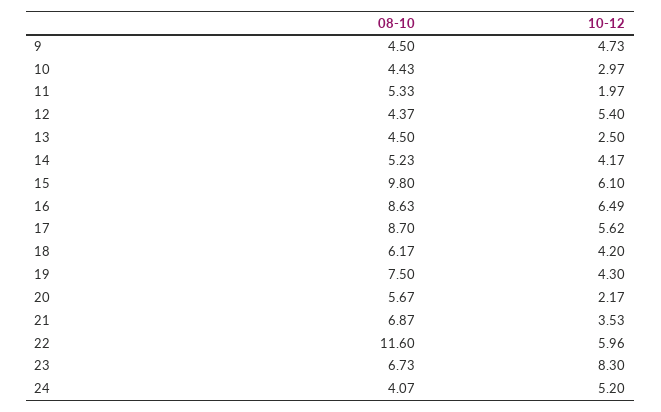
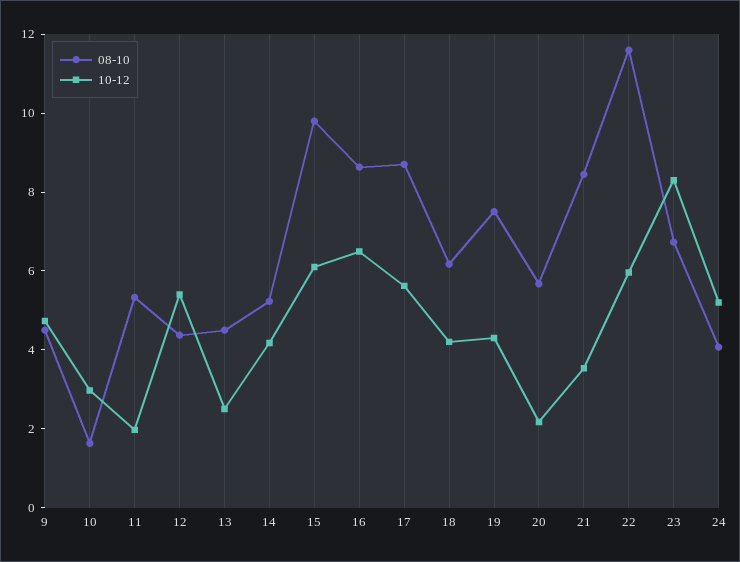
08-10, 10: 4.43 -> 1.5
08-10, 21: 6.87 -> 8.5

